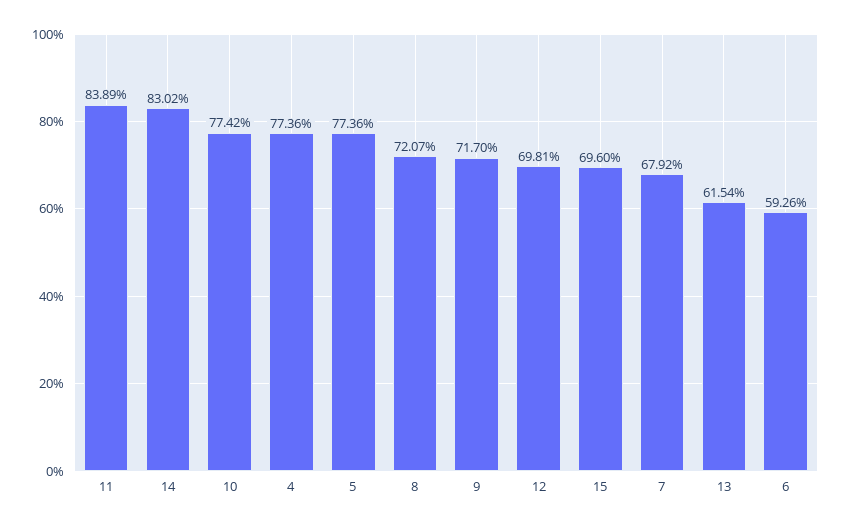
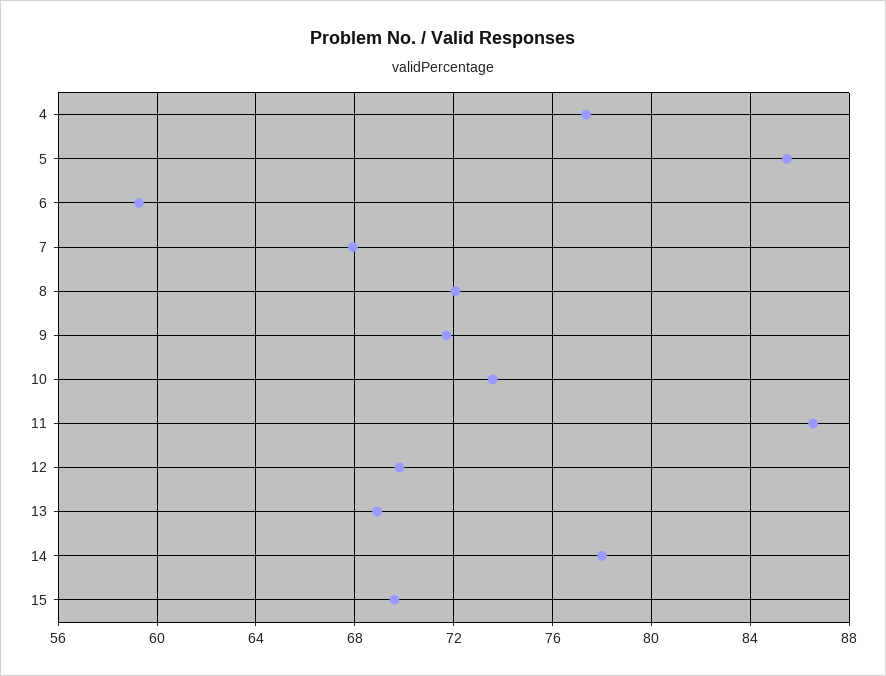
11: 83.89 -> 86.5
14: 83.02 -> 78
10: 77.42 -> 73.5
5: 77.36 -> 85.5
13: 61.54 -> 69

